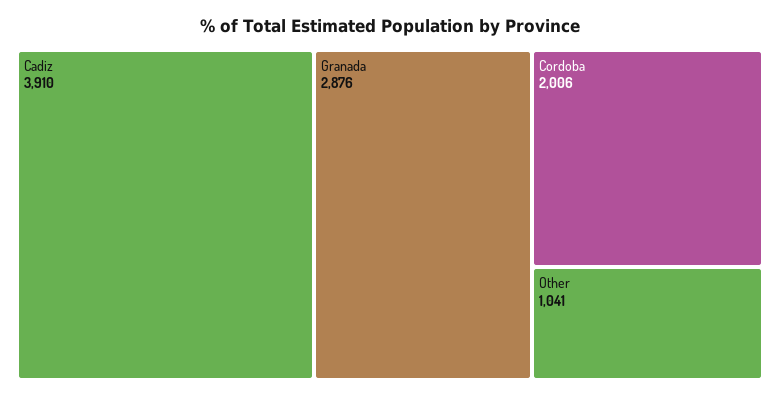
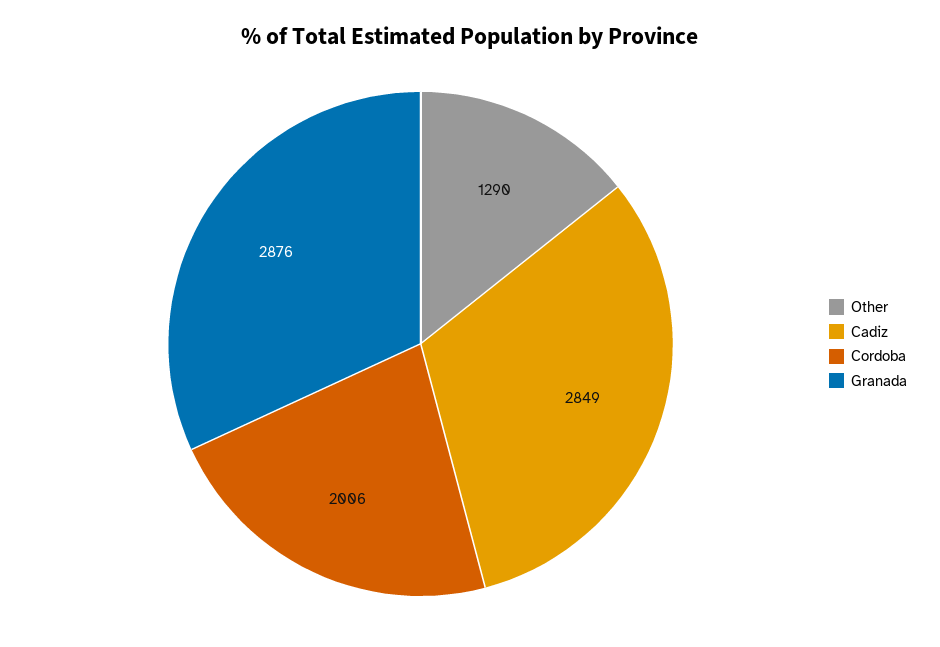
Cadiz: 3910 -> 2849
Other: 1041 -> 1290

